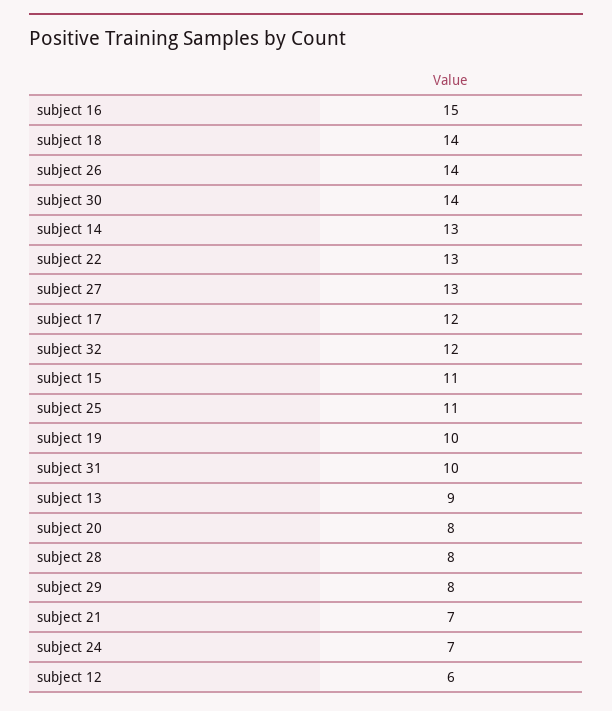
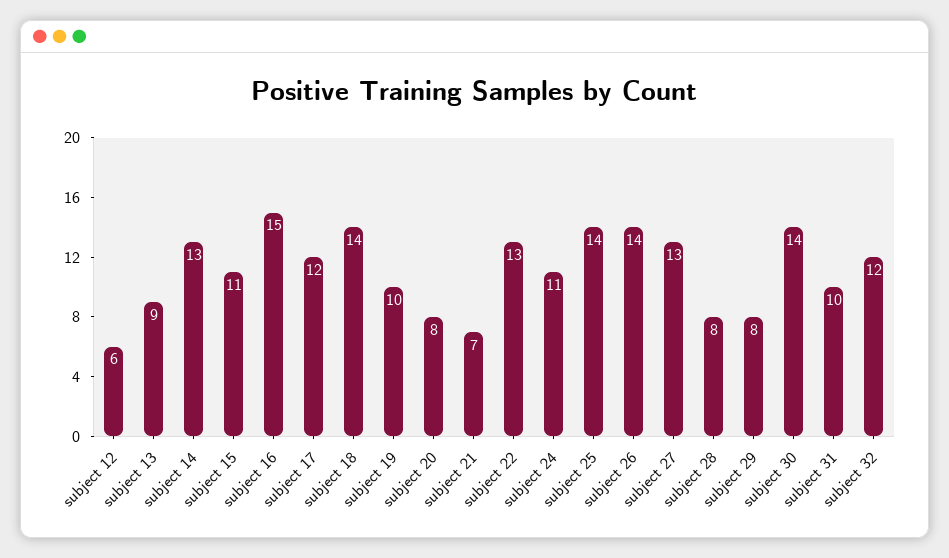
subject 25: 11 -> 14
subject 24: 7 -> 11

